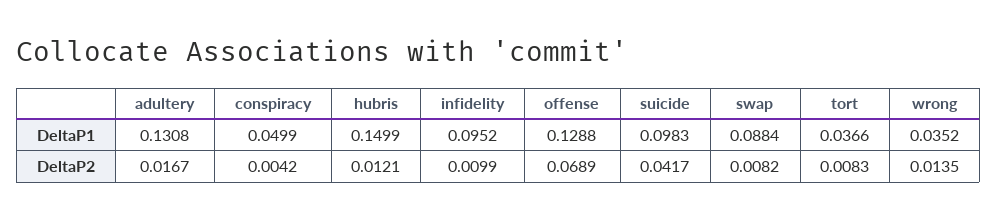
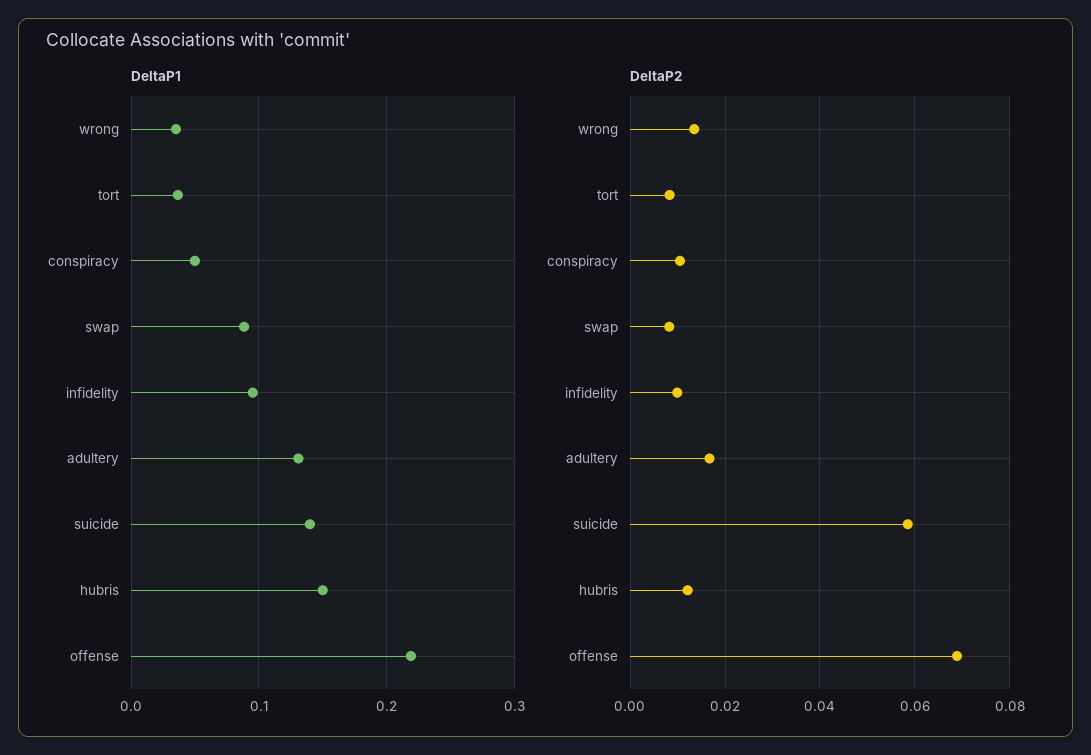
DeltaP1, offense: 0.1288 -> 0.22
DeltaP1, suicide: 0.0983 -> 0.14
DeltaP2, conspiracy: 0.0042 -> 0.01
DeltaP2, suicide: 0.0417 -> 0.058

